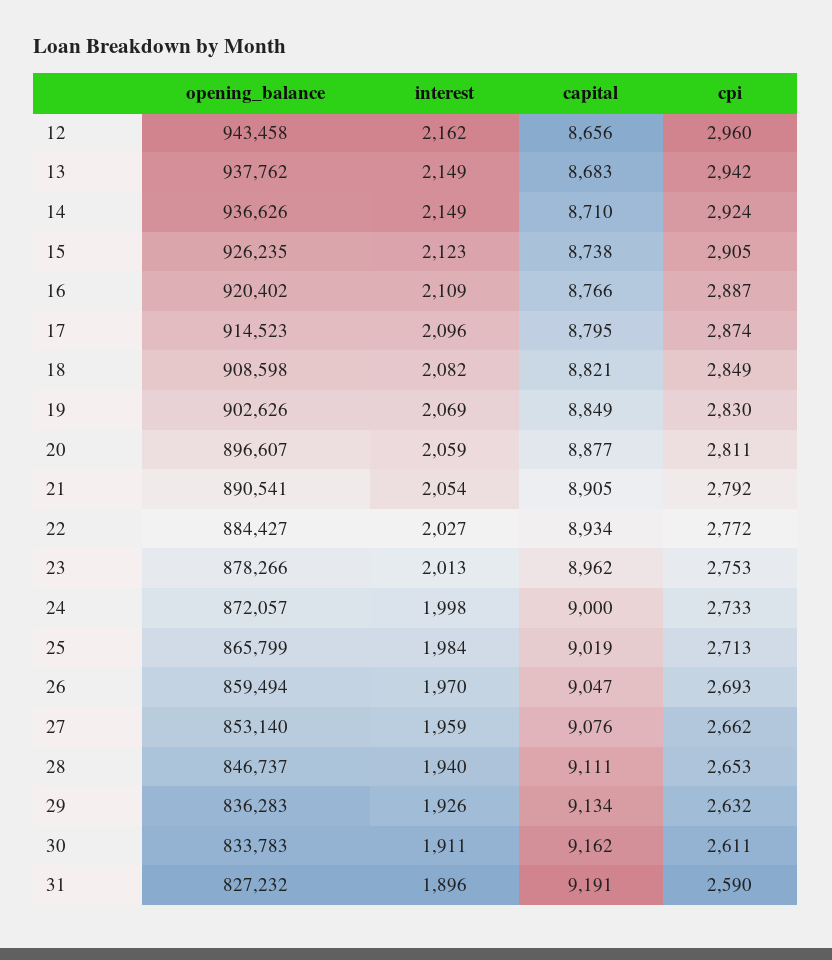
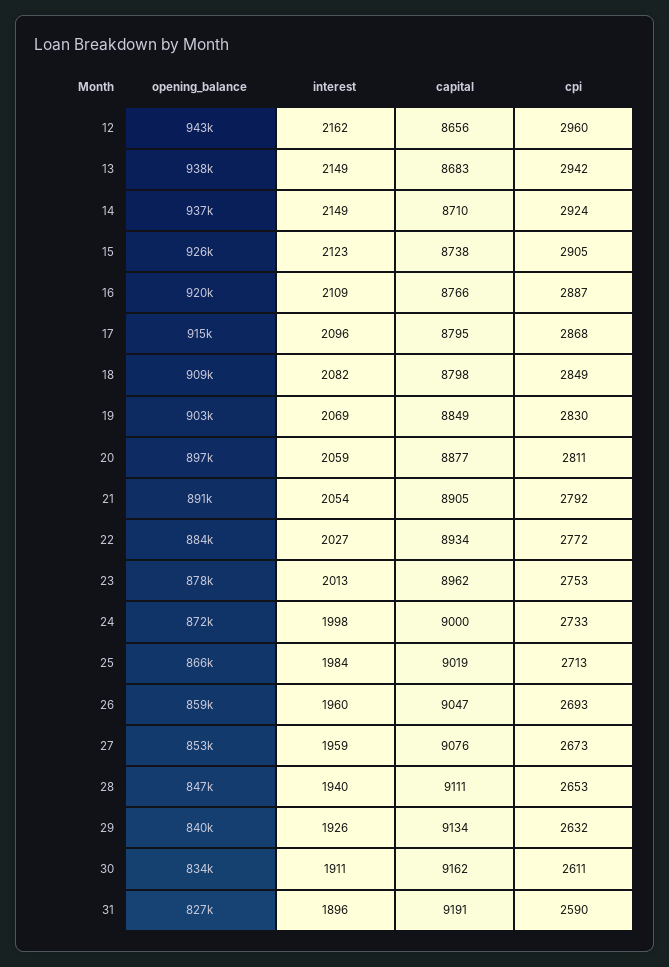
cpi, 17: 2874 -> 2868
capital, 18: 8821 -> 8798
interest, 26: 1970 -> 1960
cpi, 27: 2662 -> 2673
opening_balance, 29: 836283 -> 840000

